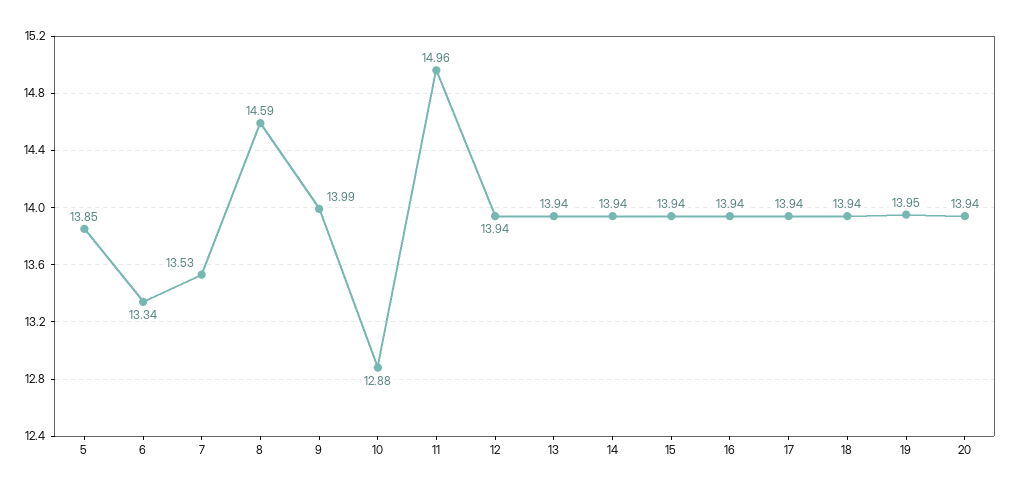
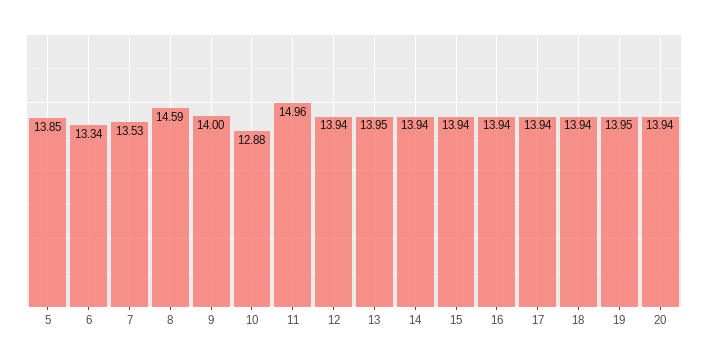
9: 13.99 -> 14
13: 13.94 -> 13.95

